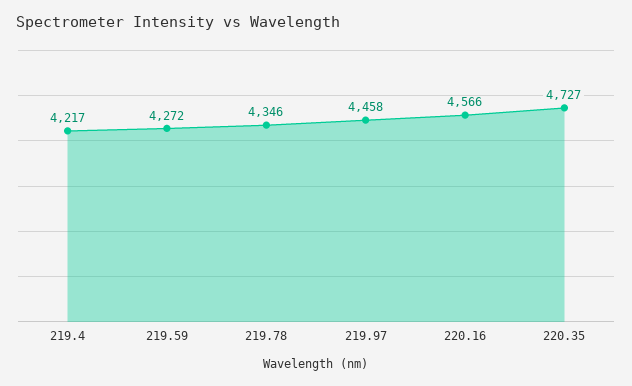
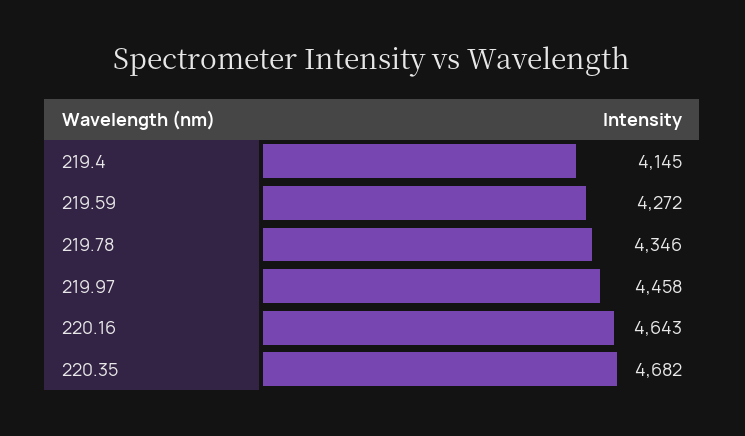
219.4: 4217 -> 4145
220.16: 4566 -> 4643
220.35: 4727 -> 4682

